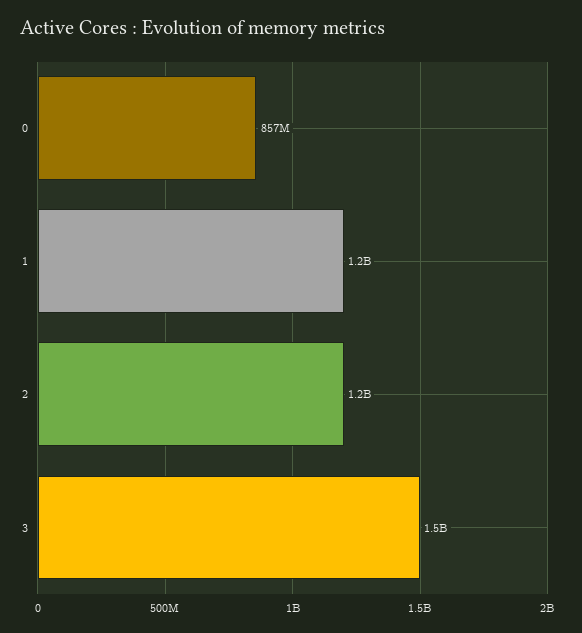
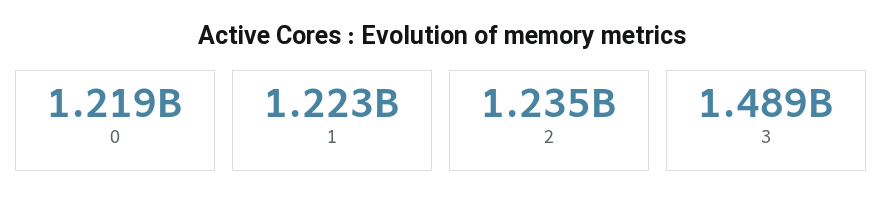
0: 857000000 -> 1219000000

